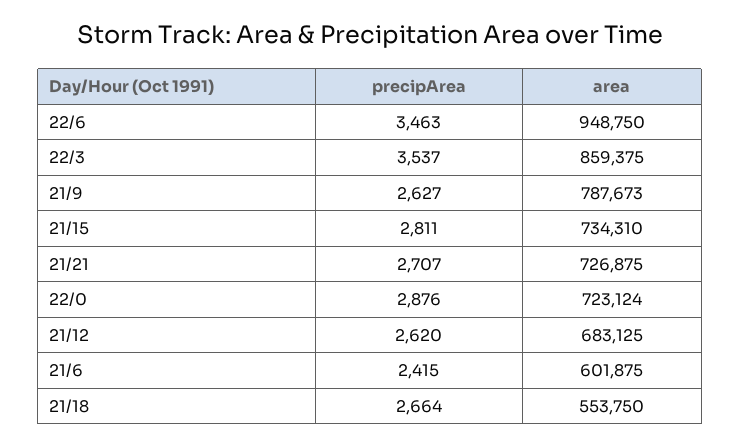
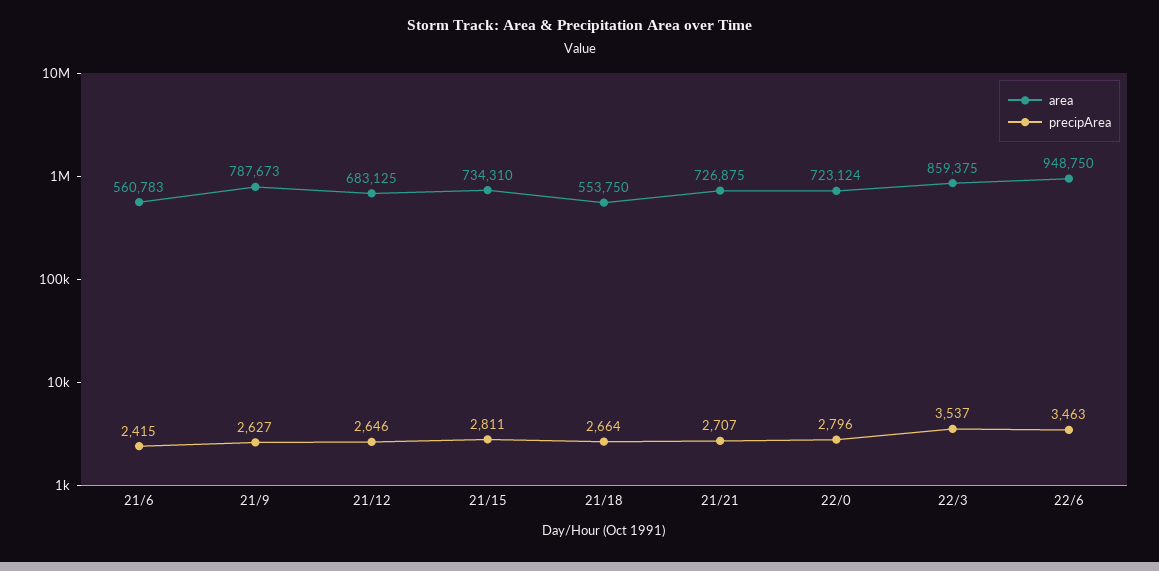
precipArea, 22/0: 2876 -> 2796
precipArea, 21/12: 2620 -> 2646
area, 21/6: 601875 -> 560783

